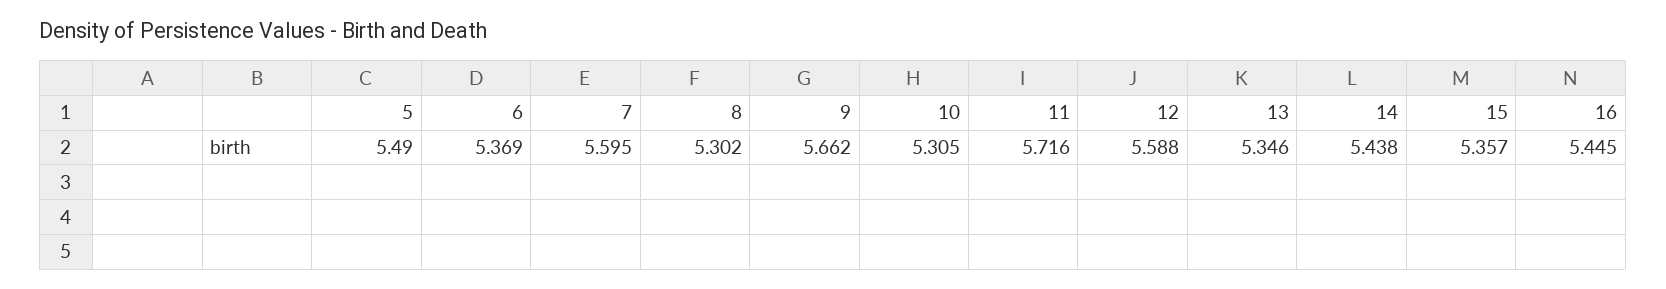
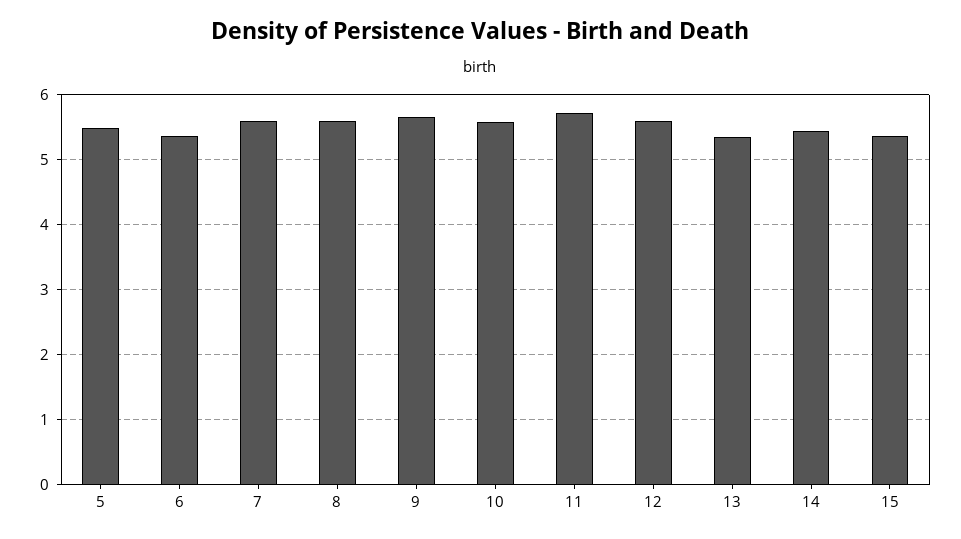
8: 5.302 -> 5.6
10: 5.305 -> 5.6
16: 5.445 -> none

